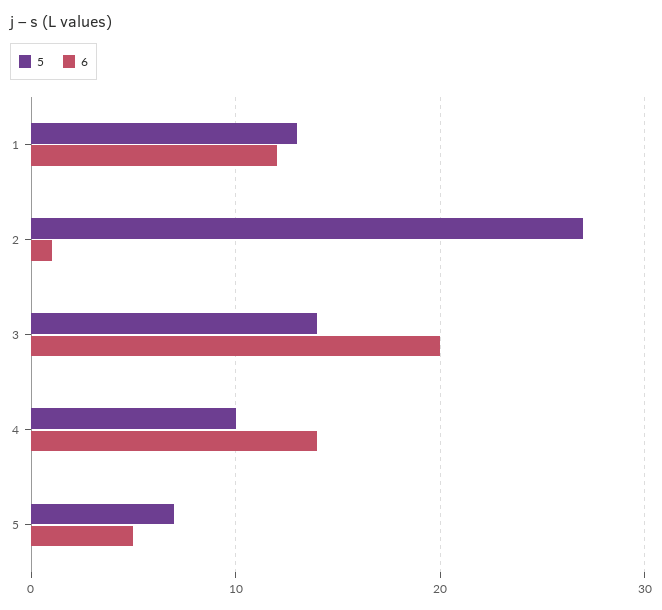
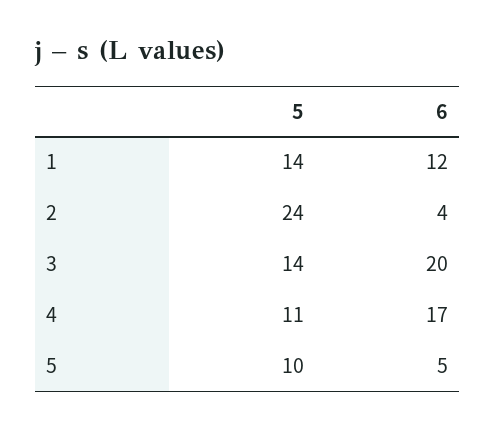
5, 1: 13 -> 14
5, 2: 27 -> 24
6, 2: 1 -> 4
5, 4: 10 -> 11
6, 4: 14 -> 17
5, 5: 7 -> 10

